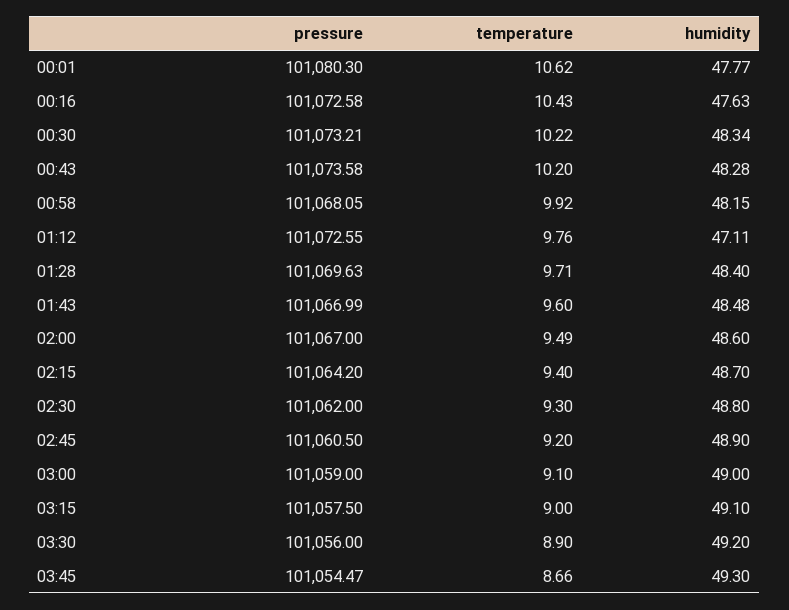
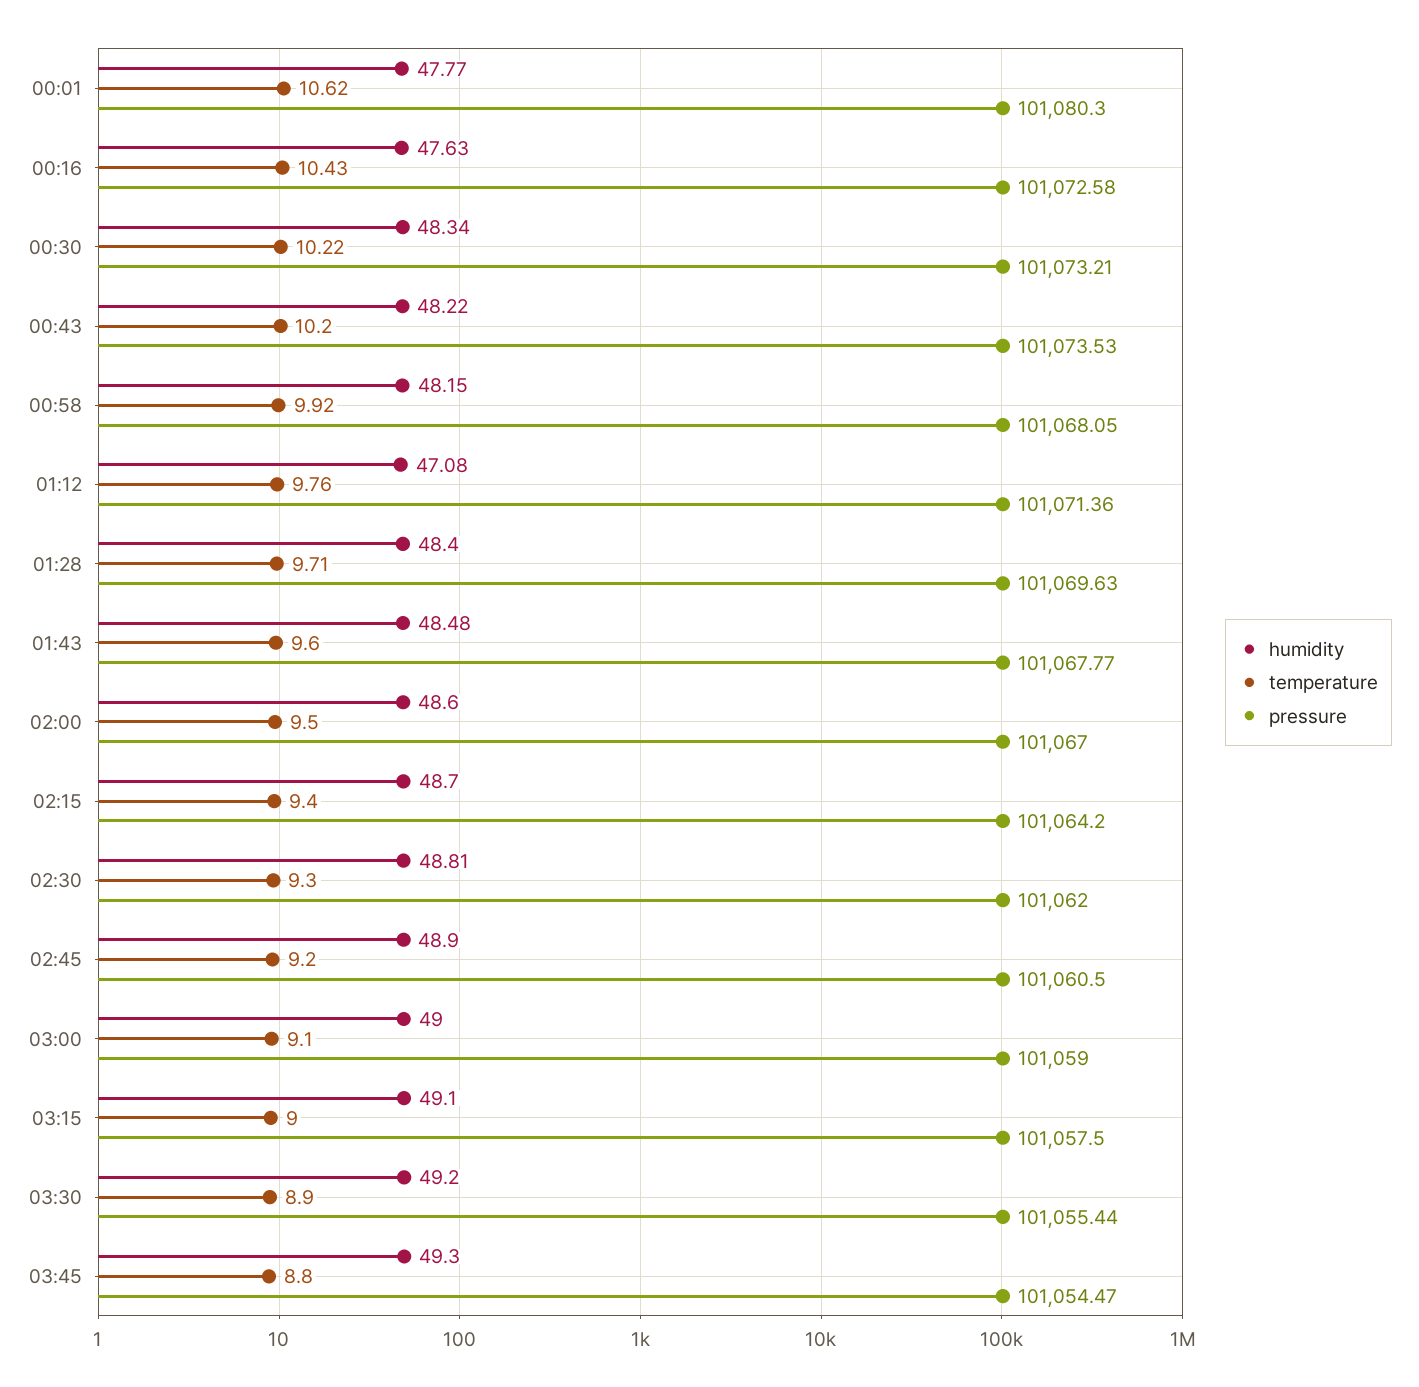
pressure, 00:43: 101073.58 -> 101073.53
humidity, 00:43: 48.28 -> 48.22
pressure, 01:12: 101072.55 -> 101071.36
humidity, 01:12: 47.11 -> 47.08
pressure, 01:43: 101066.99 -> 101067.77
temperature, 02:00: 9.49 -> 9.5
humidity, 02:30: 48.8 -> 48.81
pressure, 03:30: 101056 -> 101055.44
temperature, 03:45: 8.66 -> 8.8

